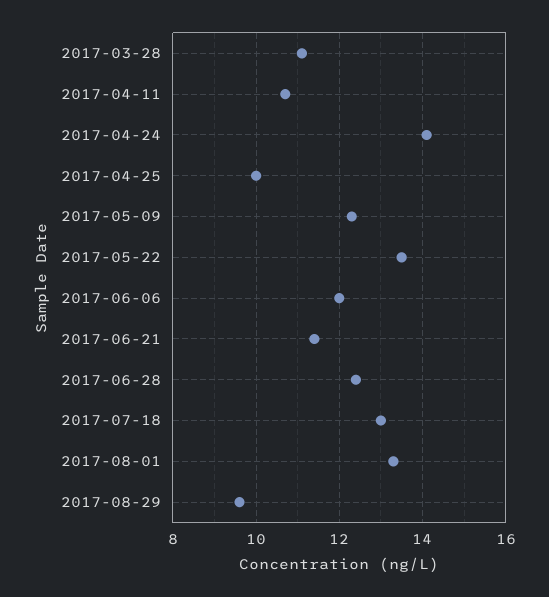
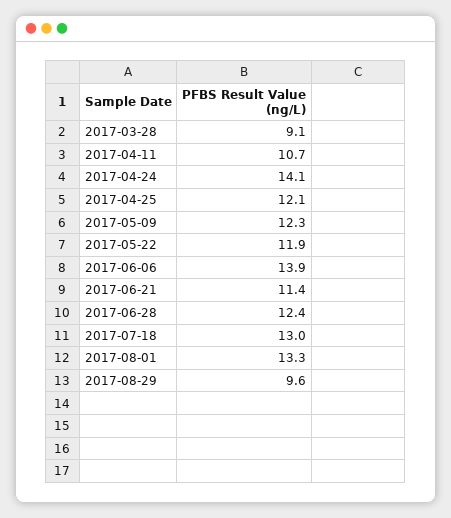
2017-03-28: 11 -> 9.1
2017-04-25: 10 -> 12.1
2017-05-22: 13.5 -> 11.9
2017-06-06: 12 -> 13.9

